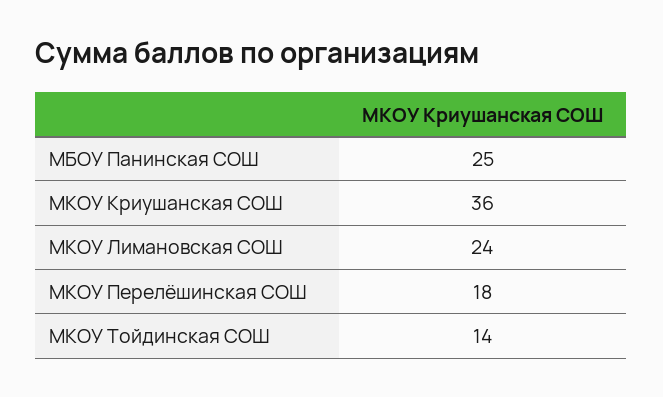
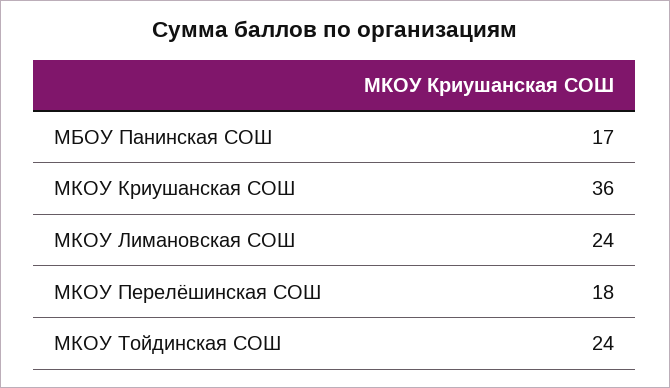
МБОУ Панинская СОШ: 25 -> 17
МКОУ Тойдинская СОШ: 14 -> 24

